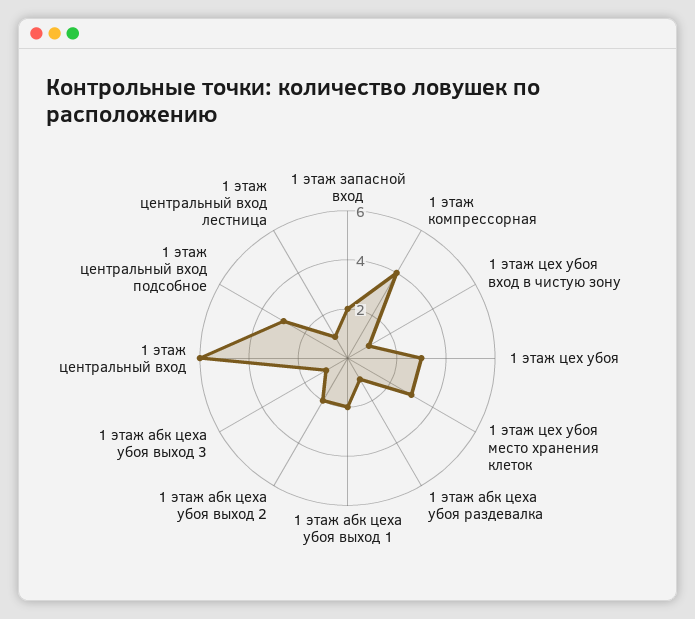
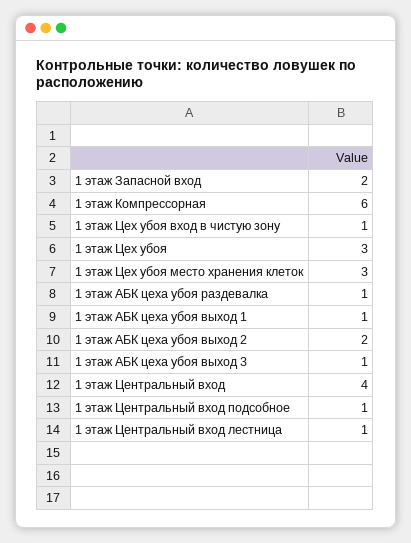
1 этаж компрессорная: 4 -> 6
1 этаж абк цеха убоя выход 1: 2 -> 1
1 этаж центральный вход: 6 -> 4
1 этаж центральный вход подсобное: 3 -> 1

